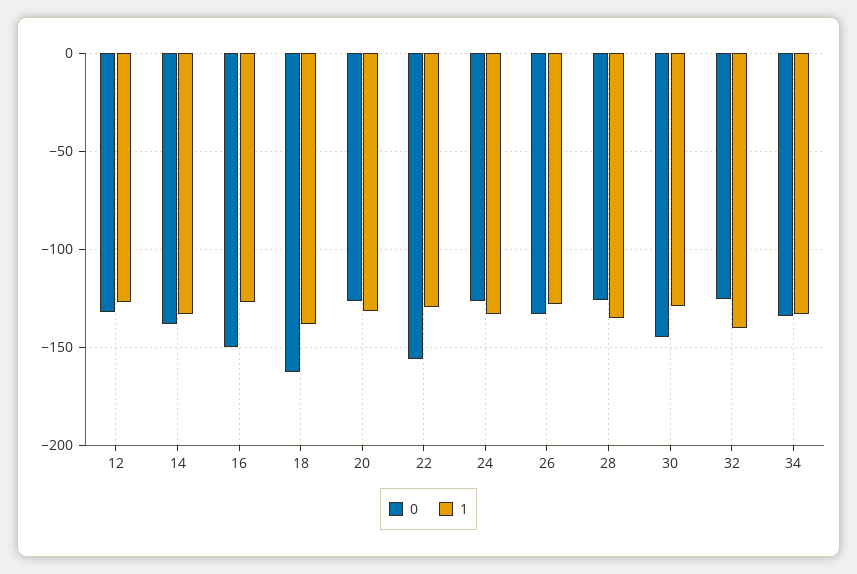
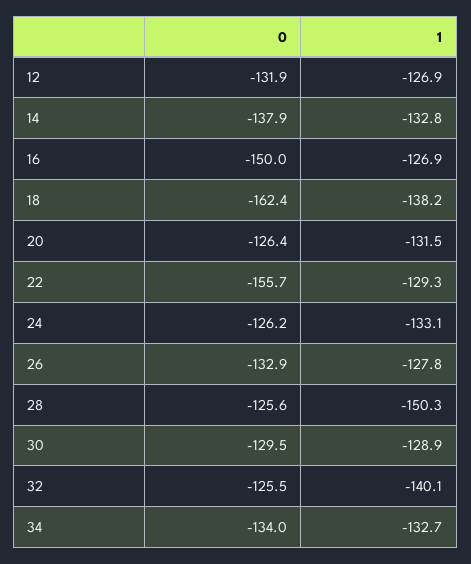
1, 28: -135 -> -150.3
0, 30: -145 -> -129.5

